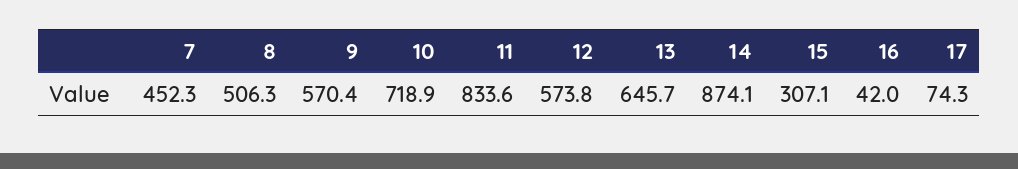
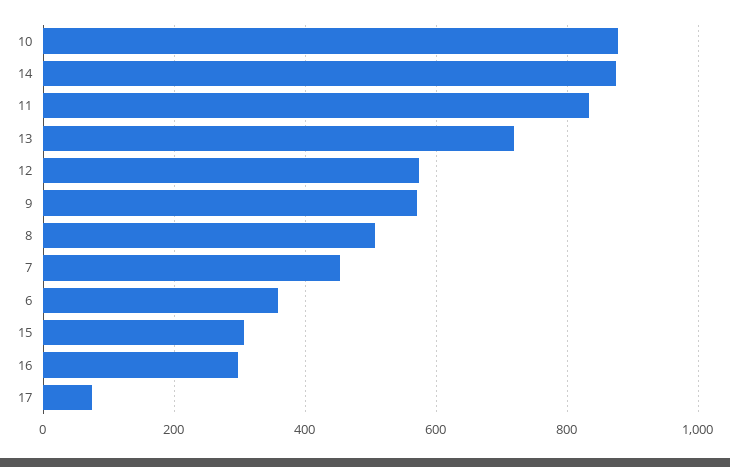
10: 718.9 -> 880
13: 645.7 -> 720
16: 42 -> 300
6: none -> 360

